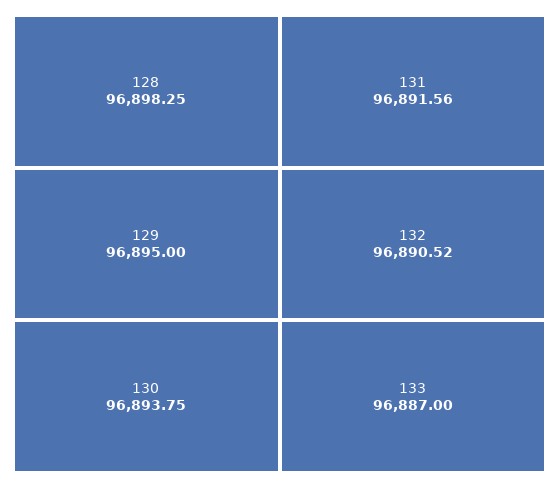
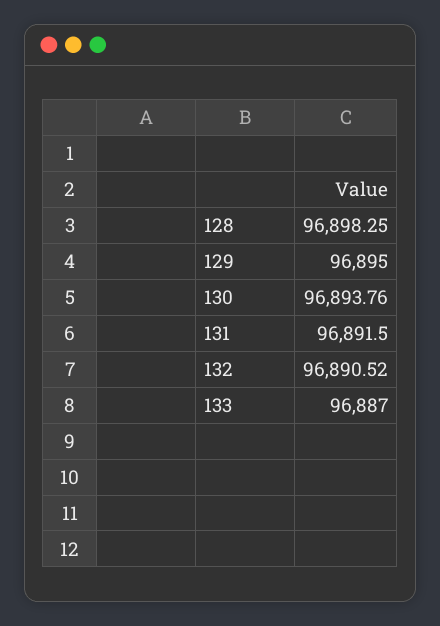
130: 96893.75 -> 96893.76
131: 96891.56 -> 96891.5

